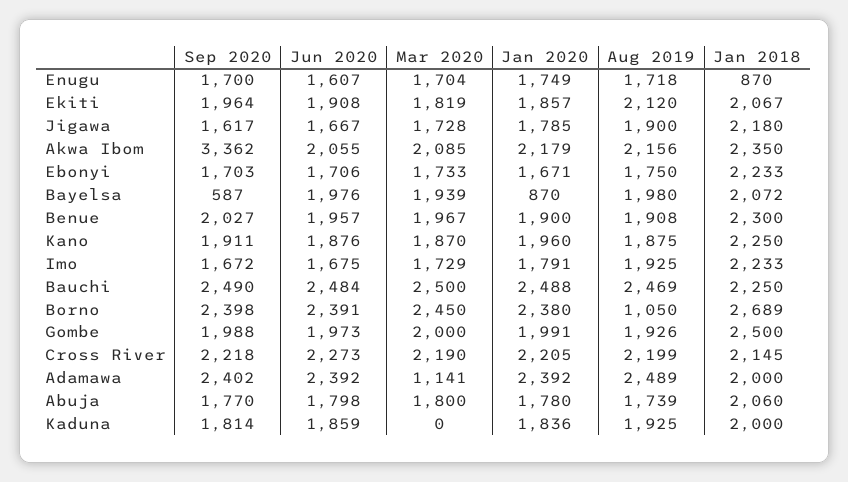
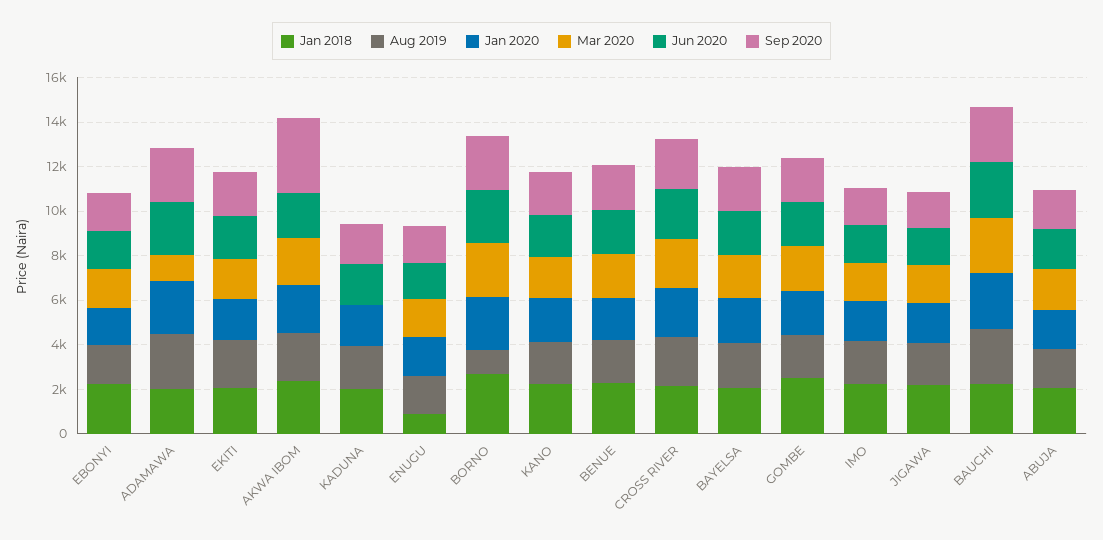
Sep 2020, Bayelsa: 587 -> 2000
Jan 2020, Bayelsa: 870 -> 2000

